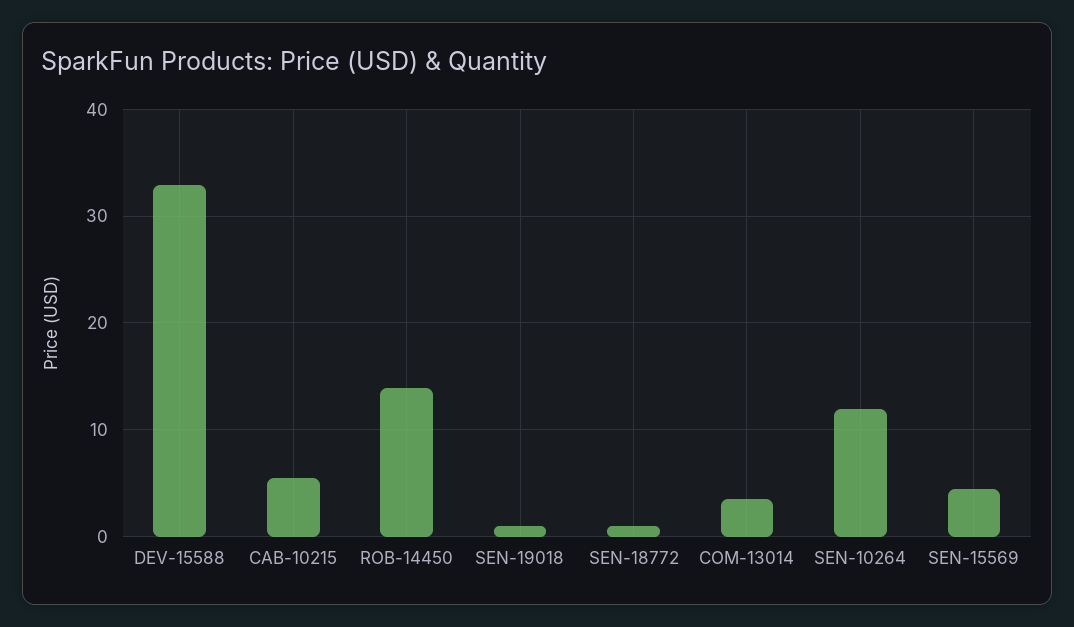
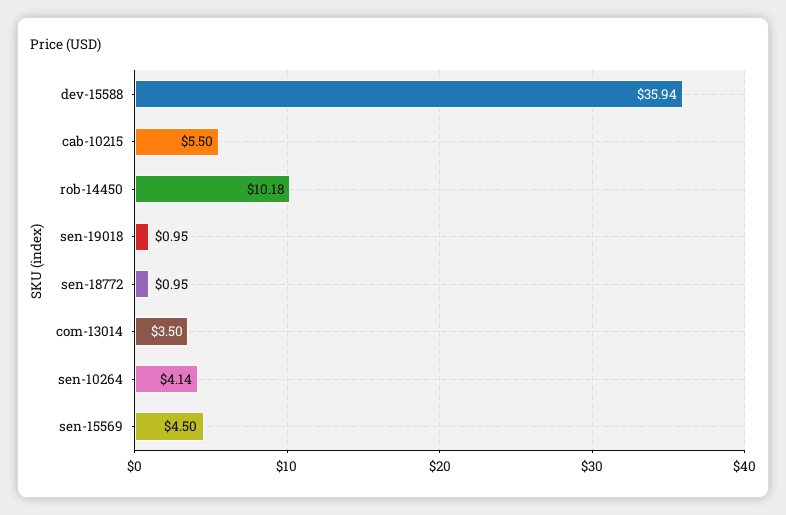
DEV-15588: 33 -> 35.94
ROB-14450: 14 -> 10.18
SEN-10264: 12 -> 4.14

